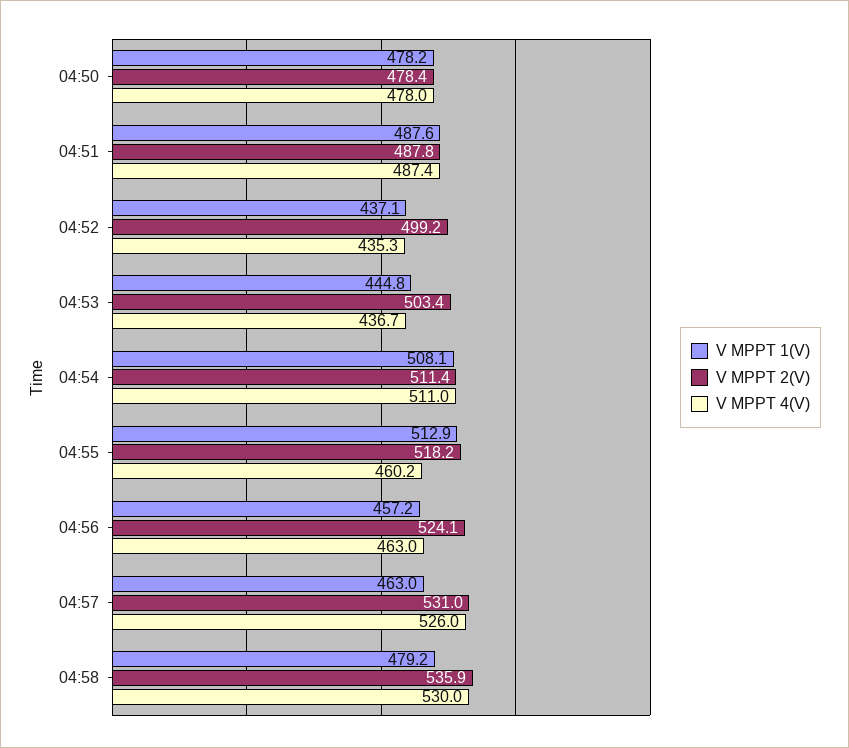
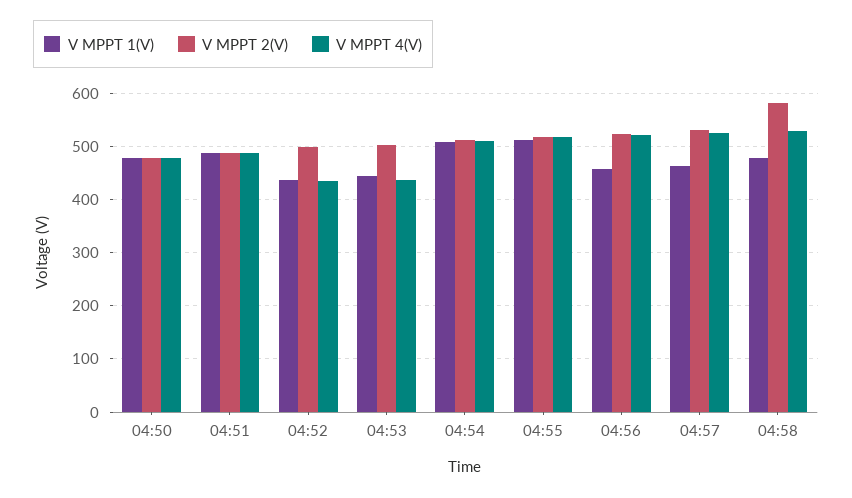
V MPPT 4(V), 04:55: 460.2 -> 520
V MPPT 4(V), 04:56: 463 -> 520
V MPPT 2(V), 04:58: 535.9 -> 580

